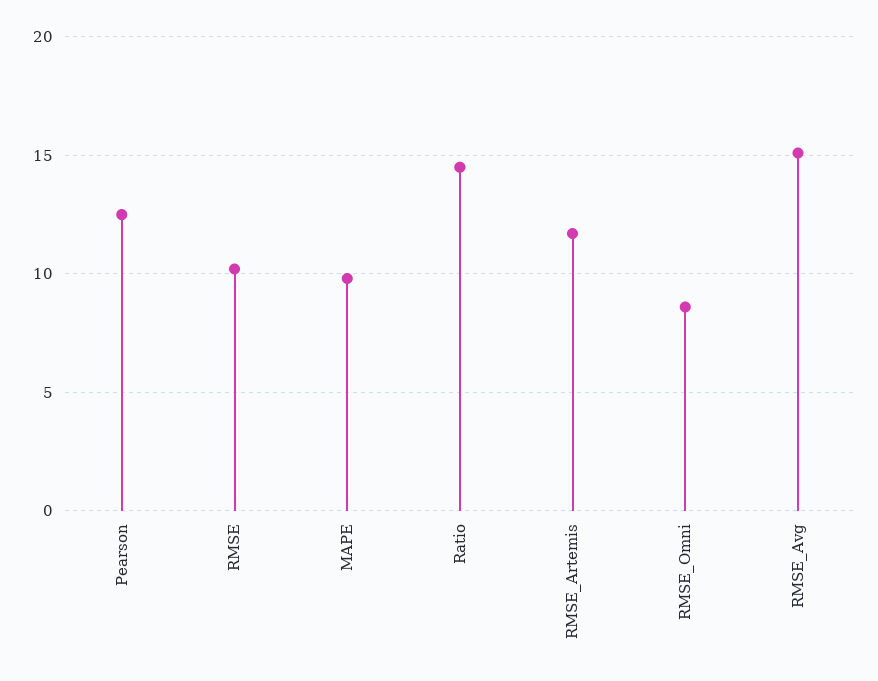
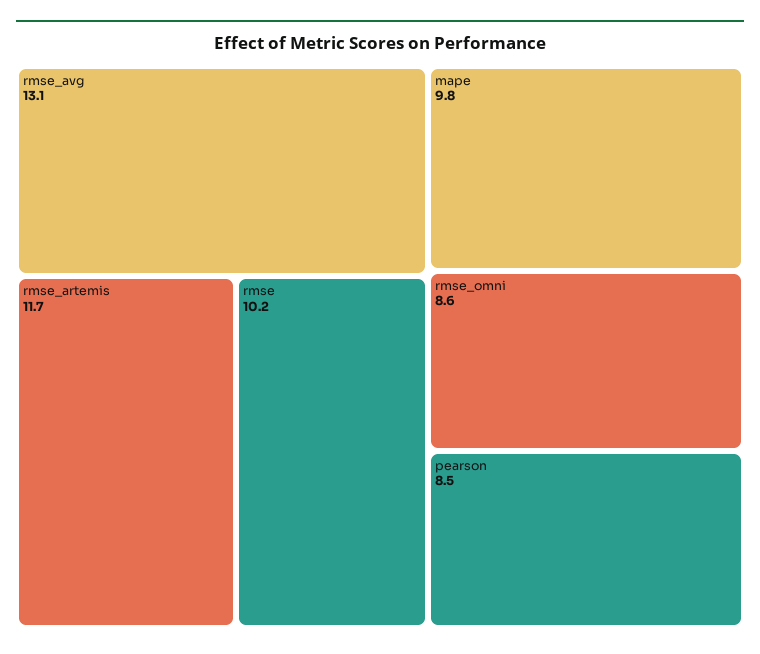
Pearson: 12.5 -> 8.5
Ratio: 14.5 -> none
RMSE_Avg: 15 -> 13.1

